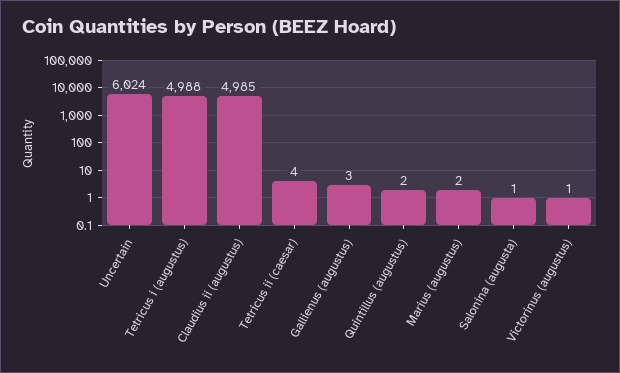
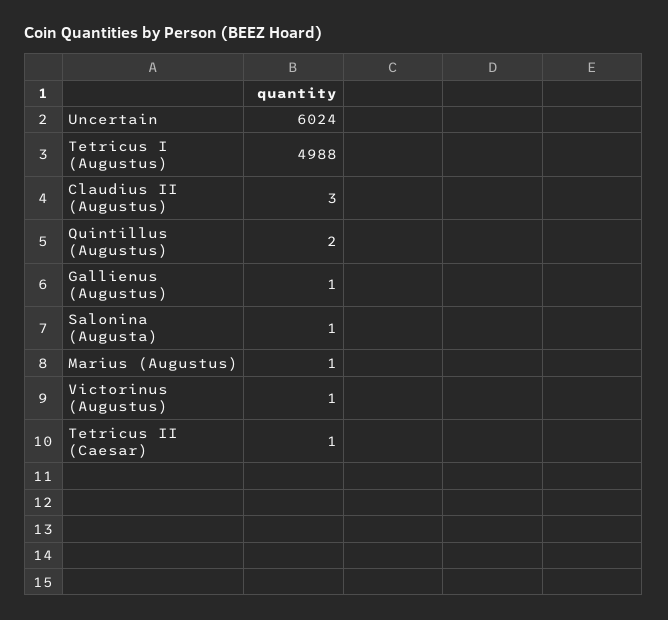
Claudius ii (augustus): 4985 -> 3
Tetricus ii (caesar): 4 -> 1
Gallienus (augustus): 3 -> 1
Marius (augustus): 2 -> 1

